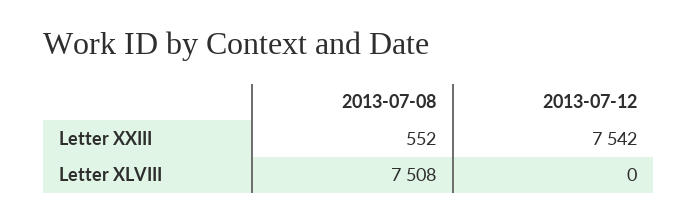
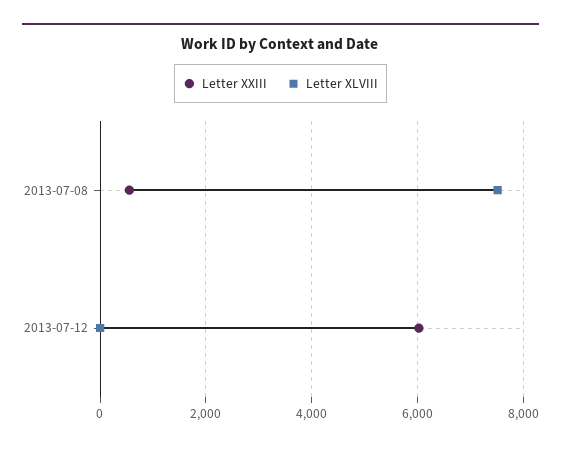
Letter XXIII, 2013-07-12: 7542 -> 6000

